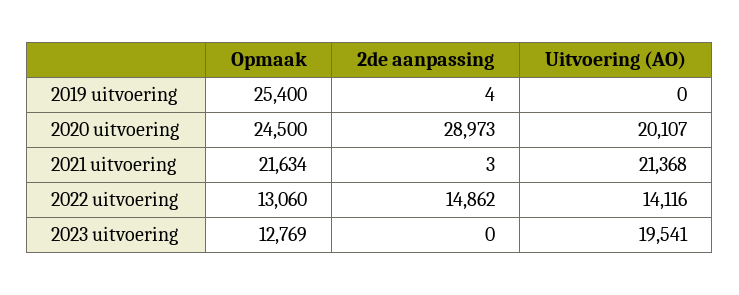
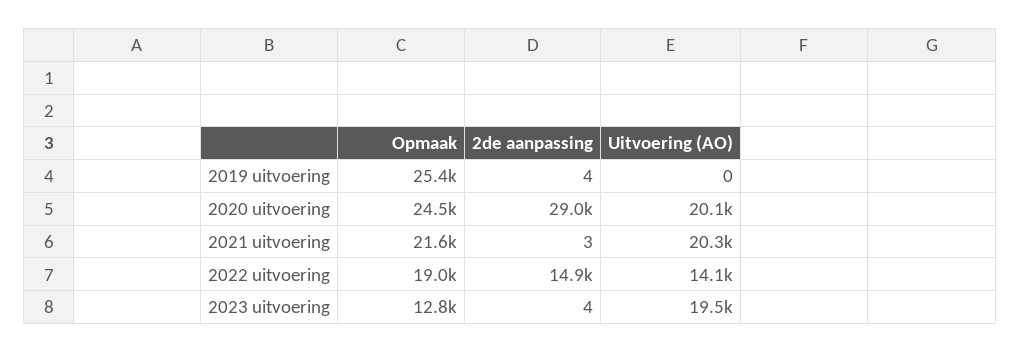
Uitvoering (AO), 2021 uitvoering: 21368 -> 20300
Opmaak, 2022 uitvoering: 13060 -> 19000
2de aanpassing, 2023 uitvoering: 0 -> 4

